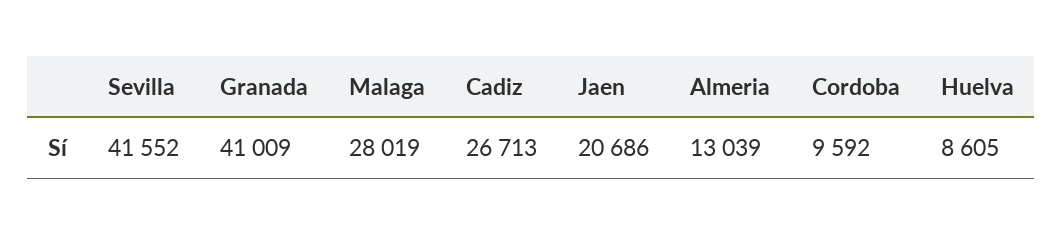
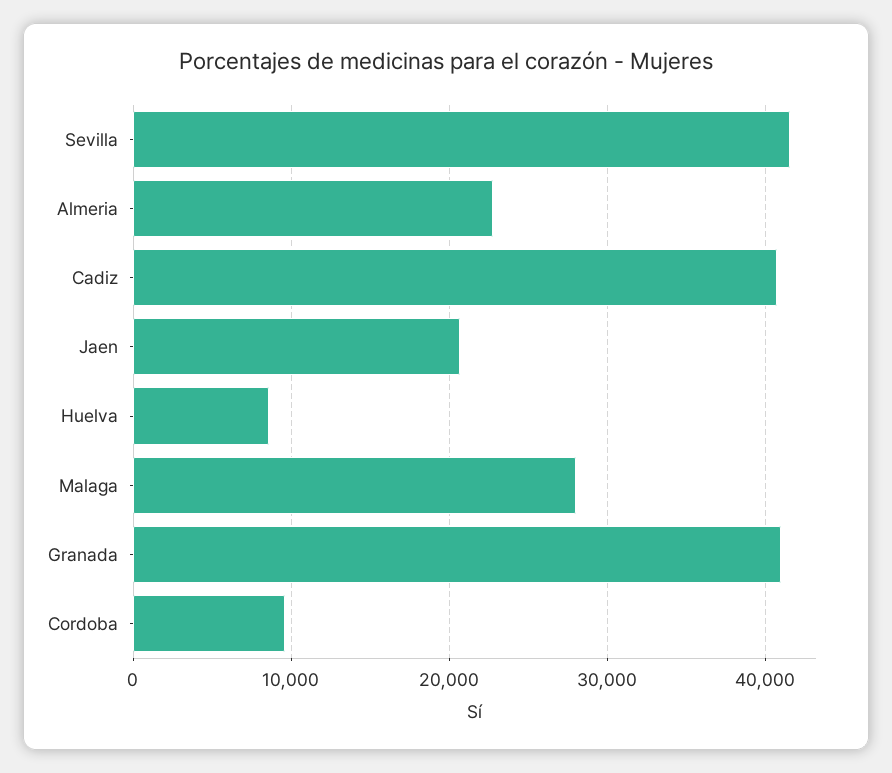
Cadiz: 26713 -> 41000
Almeria: 13039 -> 23000

